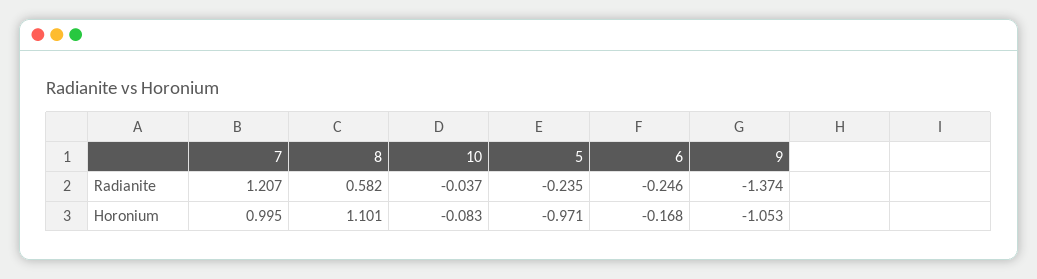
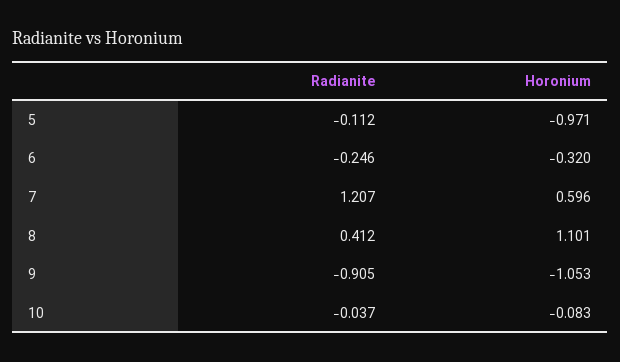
8, Radianite: 0.582 -> 0.412
5, Radianite: -0.235 -> -0.112
9, Radianite: -1.374 -> -0.905
7, Horonium: 0.995 -> 0.596
6, Horonium: -0.168 -> -0.32

